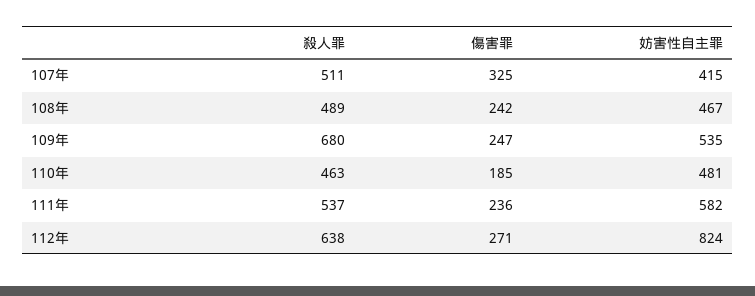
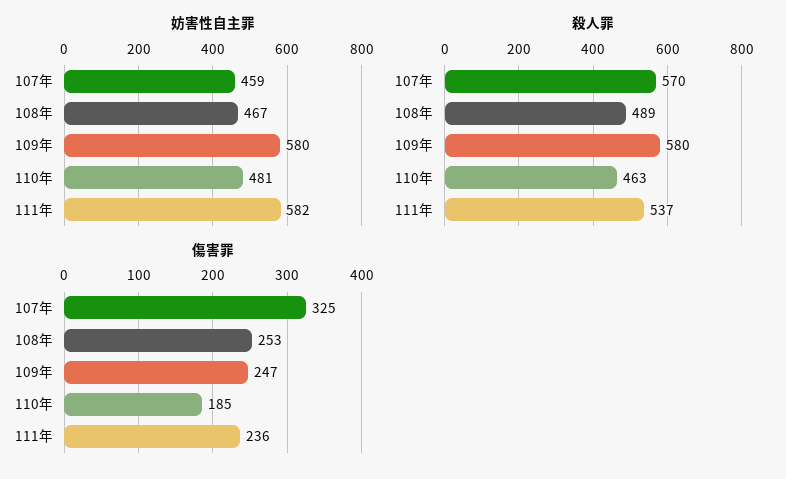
殺人罪, 107年: 511 -> 570
妨害性自主罪, 107年: 415 -> 459
傷害罪, 108年: 242 -> 253
殺人罪, 109年: 680 -> 580
妨害性自主罪, 109年: 535 -> 580
殺人罪, 112年: 638 -> none
傷害罪, 112年: 271 -> none
妨害性自主罪, 112年: 824 -> none

